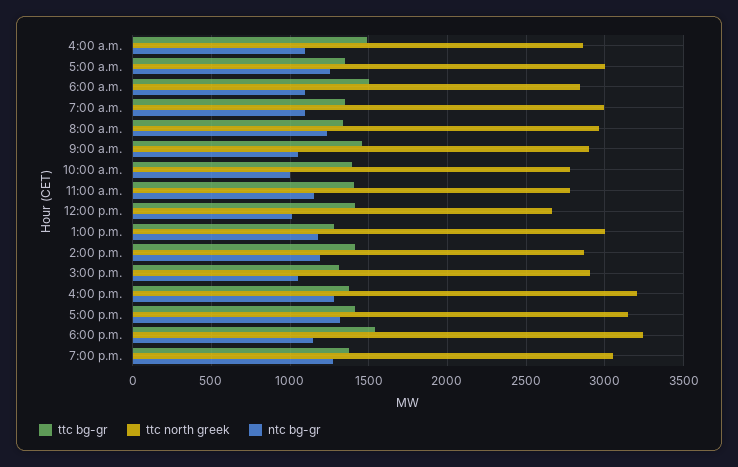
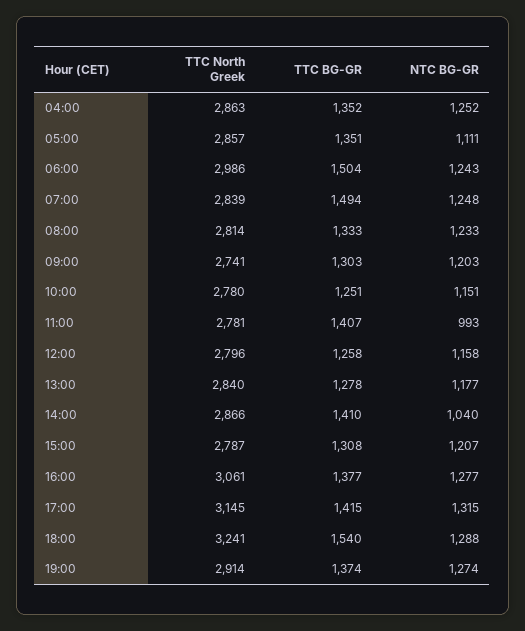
ttc bg-gr, 4:00 a.m.: 1500 -> 1352
ntc bg-gr, 4:00 a.m.: 1100 -> 1252
ttc north greek, 5:00 a.m.: 3000 -> 2857
ntc bg-gr, 5:00 a.m.: 1250 -> 1111
ttc north greek, 6:00 a.m.: 2850 -> 2986
ntc bg-gr, 6:00 a.m.: 1100 -> 1243
ttc bg-gr, 7:00 a.m.: 1350 -> 1494
ttc north greek, 7:00 a.m.: 3000 -> 2839
ntc bg-gr, 7:00 a.m.: 1100 -> 1248
ttc north greek, 8:00 a.m.: 2950 -> 2814
ttc bg-gr, 9:00 a.m.: 1450 -> 1303
ttc north greek, 9:00 a.m.: 2900 -> 2741
ntc bg-gr, 9:00 a.m.: 1050 -> 1203
ttc bg-gr, 10:00 a.m.: 1400 -> 1251
ntc bg-gr, 10:00 a.m.: 1000 -> 1151
ntc bg-gr, 11:00 a.m.: 1150 -> 993
ttc bg-gr, 12:00 p.m.: 1400 -> 1258
ttc north greek, 12:00 p.m.: 2650 -> 2796
ntc bg-gr, 12:00 p.m.: 1000 -> 1158
ttc north greek, 1:00 p.m.: 3000 -> 2840
ntc bg-gr, 2:00 p.m.: 1200 -> 1040
ttc north greek, 3:00 p.m.: 2900 -> 2787
ntc bg-gr, 3:00 p.m.: 1050 -> 1207
ttc north greek, 4:00 p.m.: 3200 -> 3061
ntc bg-gr, 6:00 p.m.: 1150 -> 1288
ttc north greek, 7:00 p.m.: 3050 -> 2914

